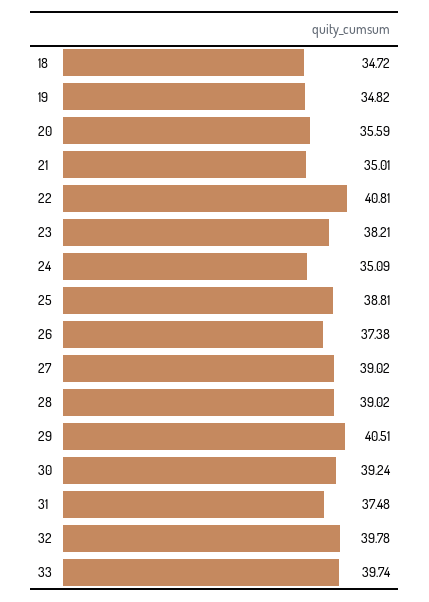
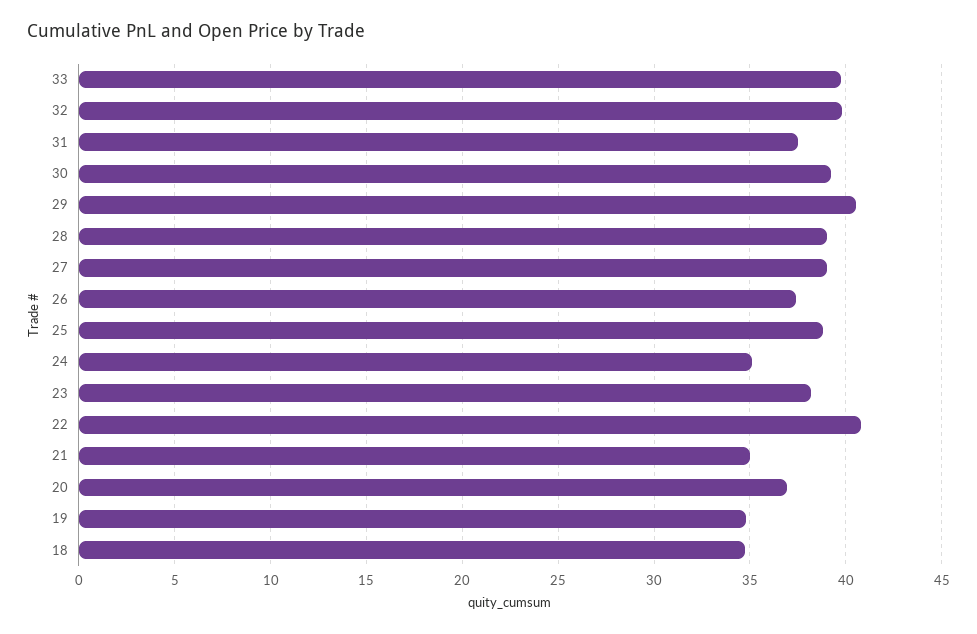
20: 35.59 -> 37

